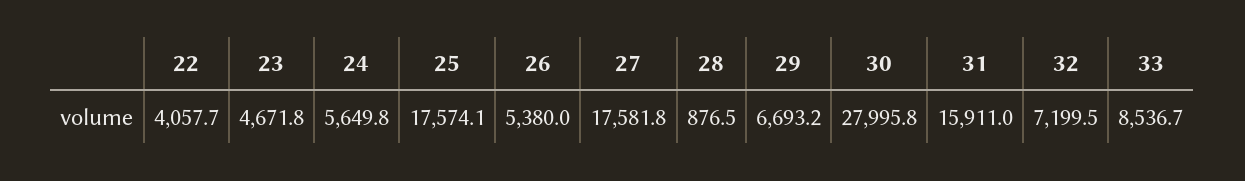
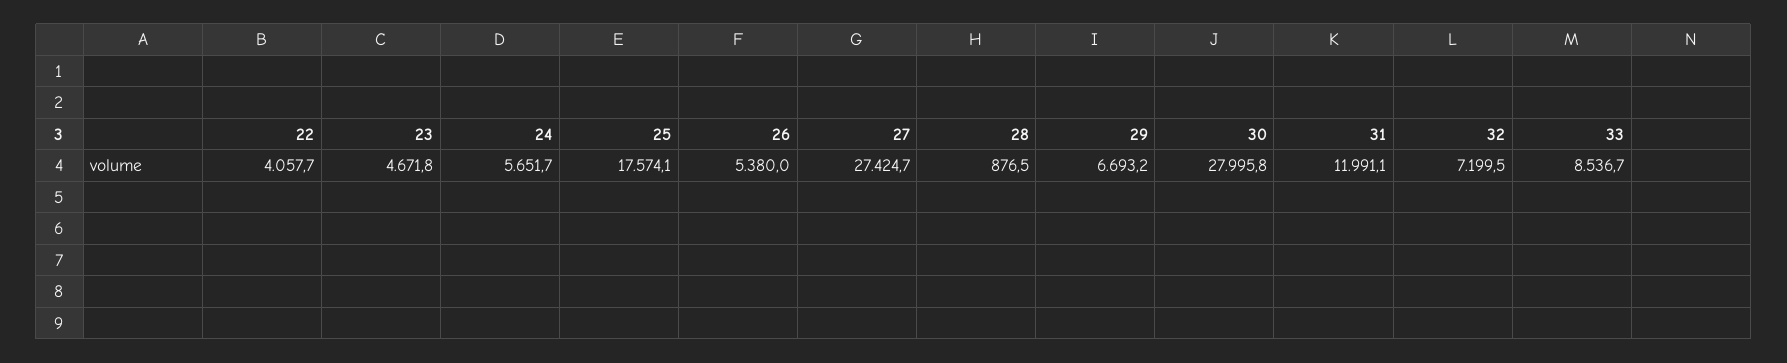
24: 5649.8 -> 5651.7
27: 17581.8 -> 27424.7
31: 15911 -> 11991.1

